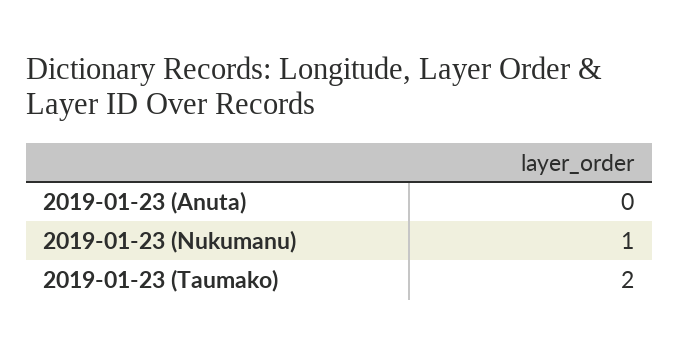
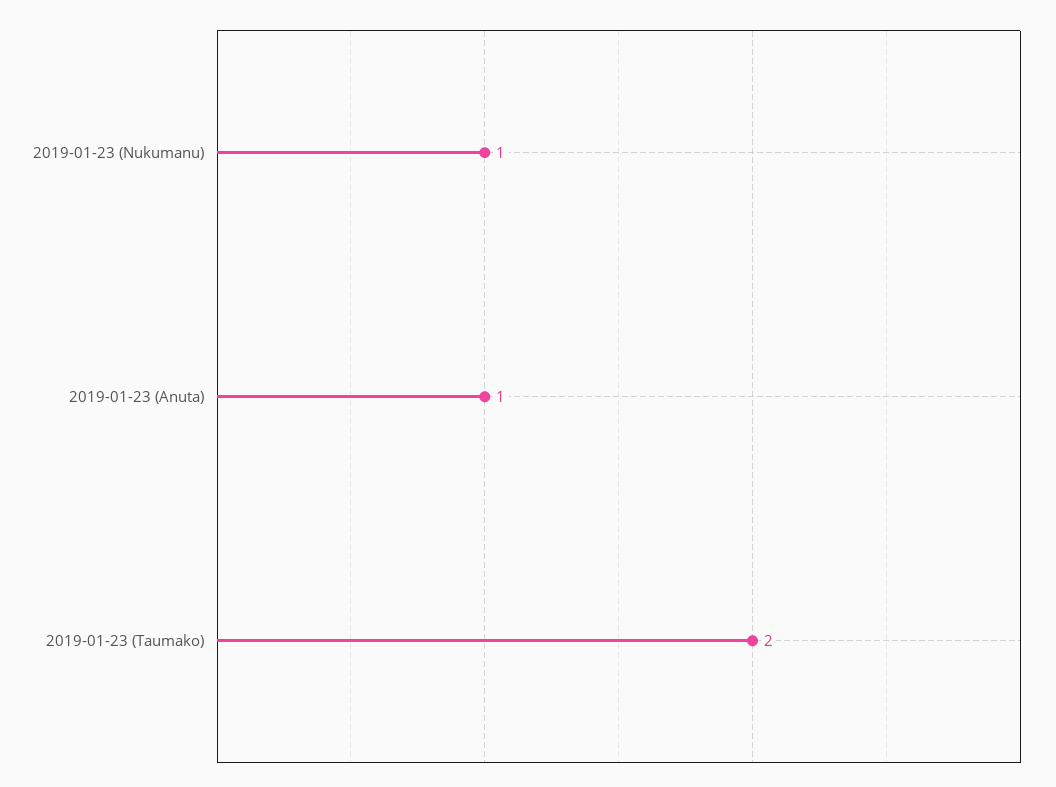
2019-01-23 (Anuta): 0 -> 1

